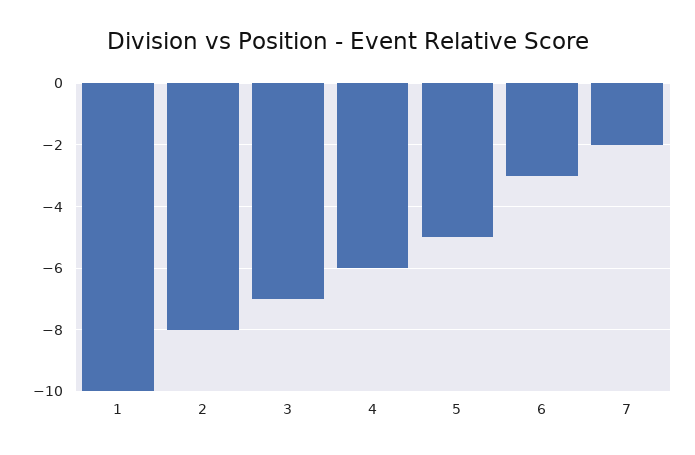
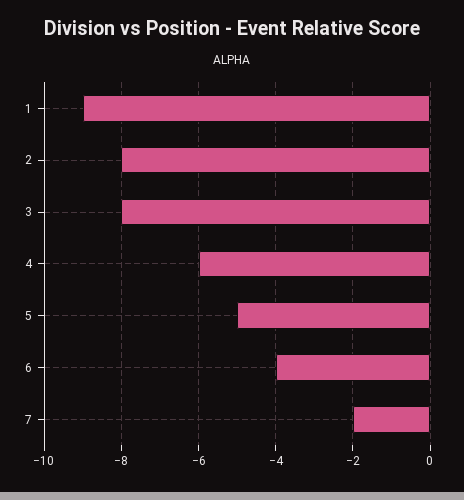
1: -10 -> -9
3: -7 -> -8
6: -3 -> -4

